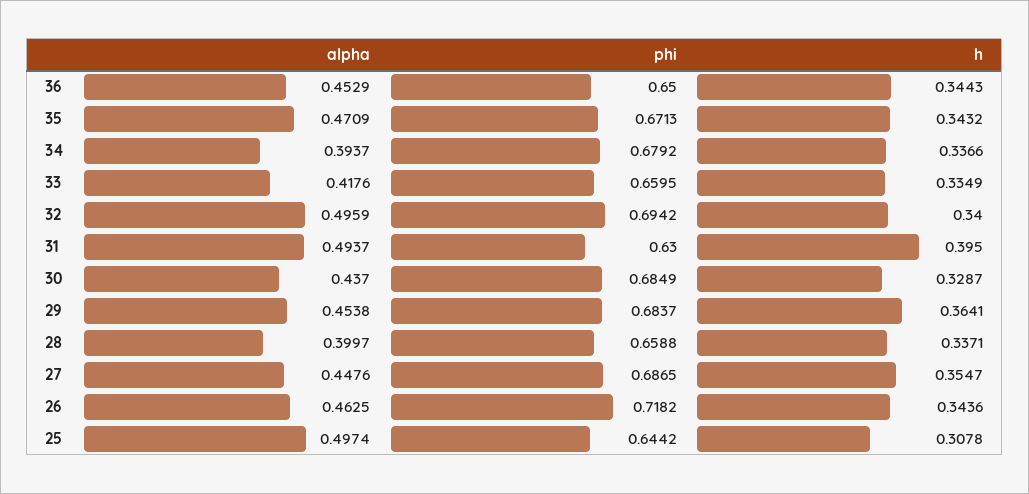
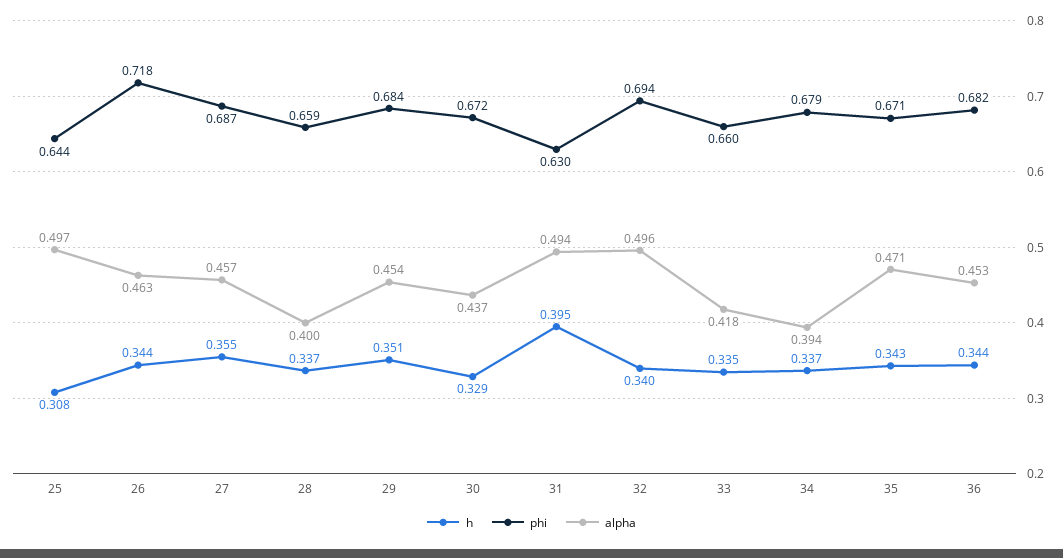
phi, 36: 0.65 -> 0.682
phi, 30: 0.6849 -> 0.672
h, 29: 0.3641 -> 0.351
alpha, 27: 0.4476 -> 0.457

